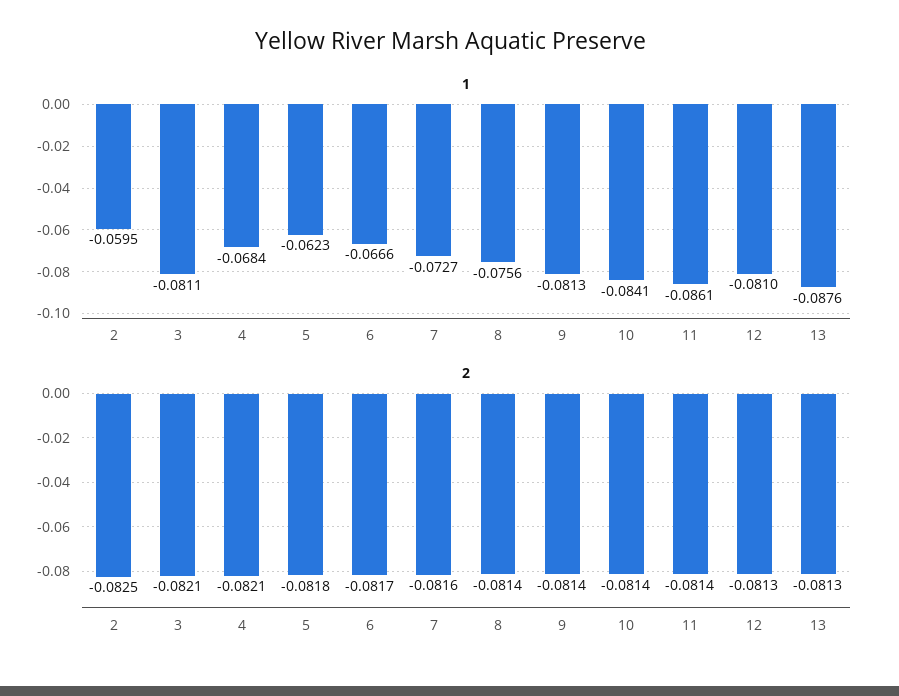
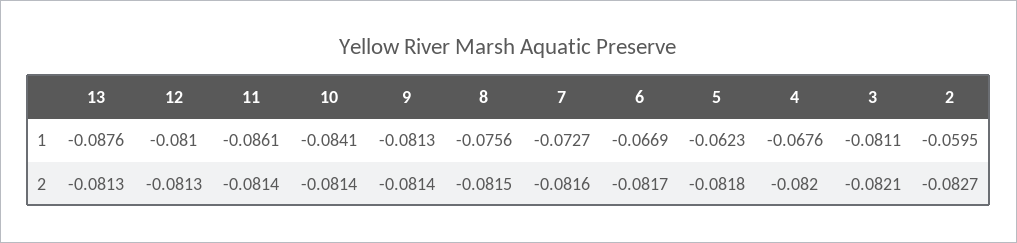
1, 4: -0.0684 -> -0.0676
1, 6: -0.0666 -> -0.0669
2, 2: -0.0825 -> -0.0827
2, 4: -0.0821 -> -0.082
2, 8: -0.0814 -> -0.0815

